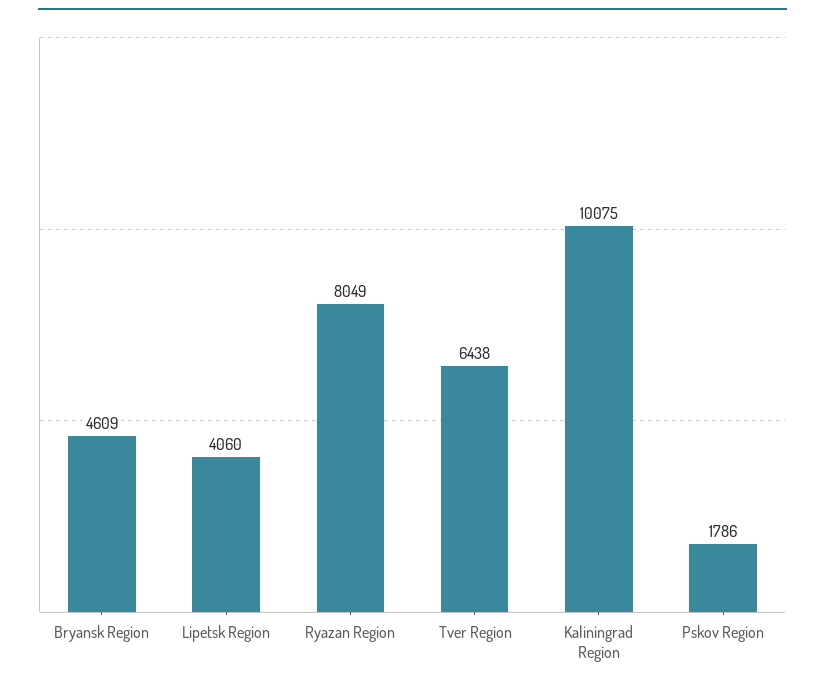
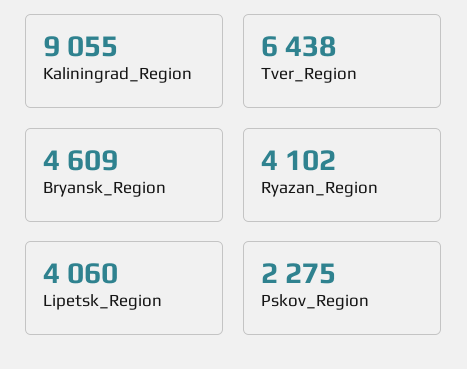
Ryazan Region: 8049 -> 4102
Kaliningrad Region: 10075 -> 9055
Pskov Region: 1786 -> 2275

